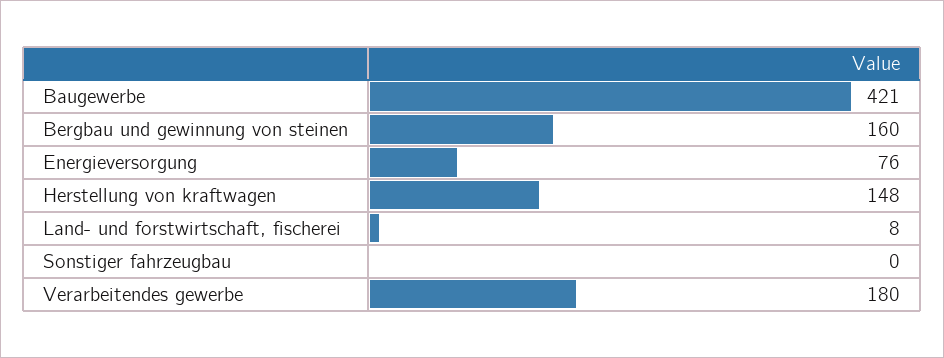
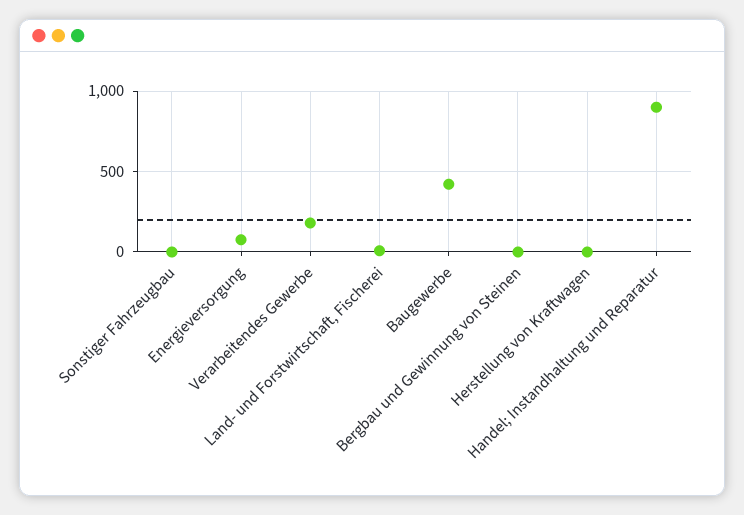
Bergbau und gewinnung von steinen: 160 -> 0
Herstellung von kraftwagen: 148 -> 0
Handel; Instandhaltung und Reparatur: none -> 900

